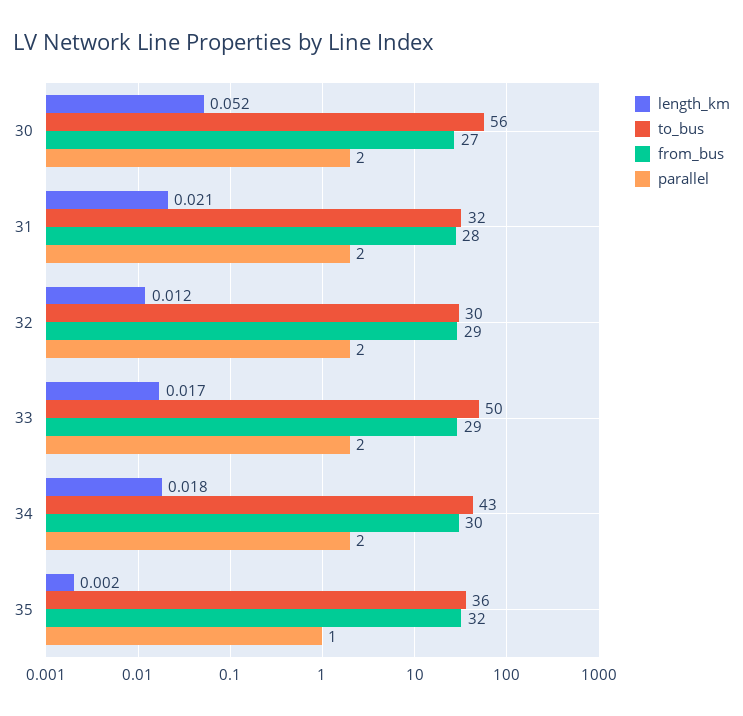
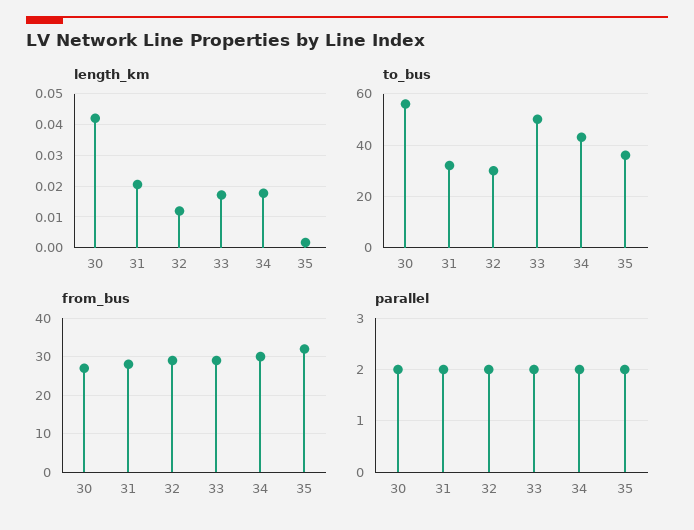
length_km, 30: 0.052 -> 0.042
parallel, 35: 1 -> 2

